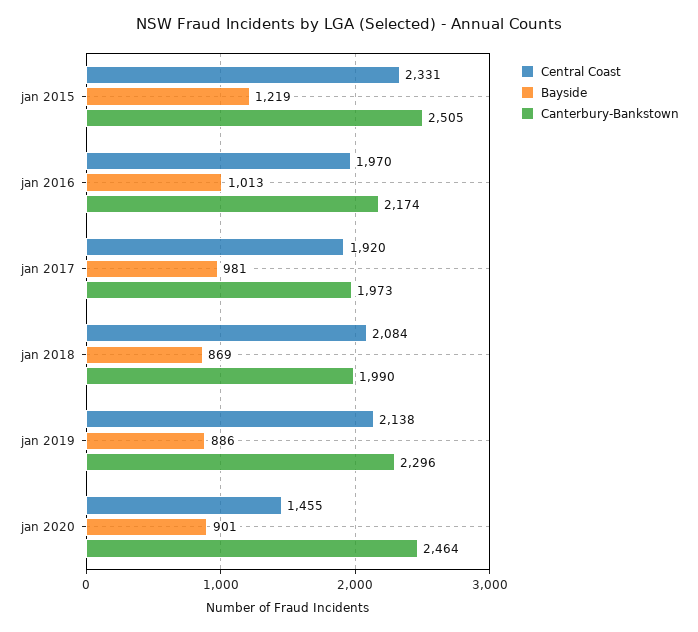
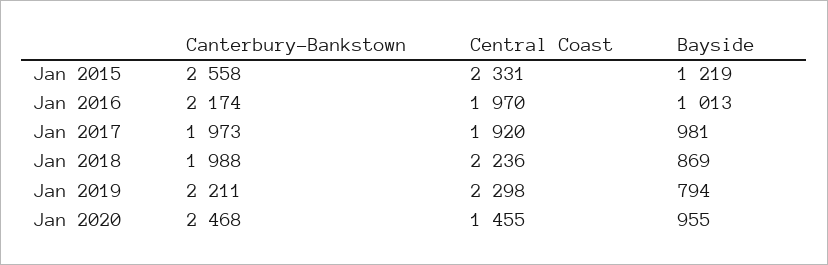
Canterbury-Bankstown, jan 2015: 2505 -> 2558
Central Coast, jan 2018: 2084 -> 2236
Canterbury-Bankstown, jan 2018: 1990 -> 1988
Central Coast, jan 2019: 2138 -> 2298
Bayside, jan 2019: 886 -> 794
Canterbury-Bankstown, jan 2019: 2296 -> 2211
Bayside, jan 2020: 901 -> 955
Canterbury-Bankstown, jan 2020: 2464 -> 2468

